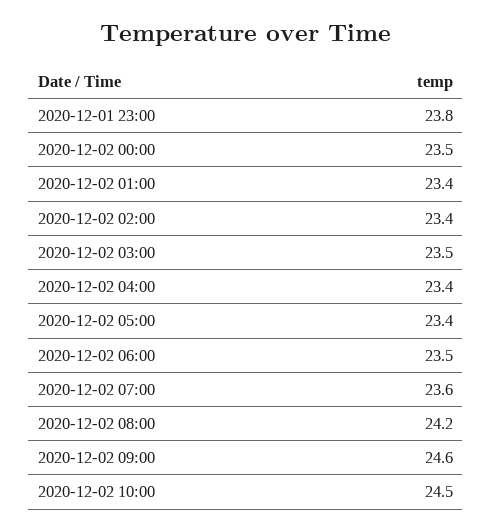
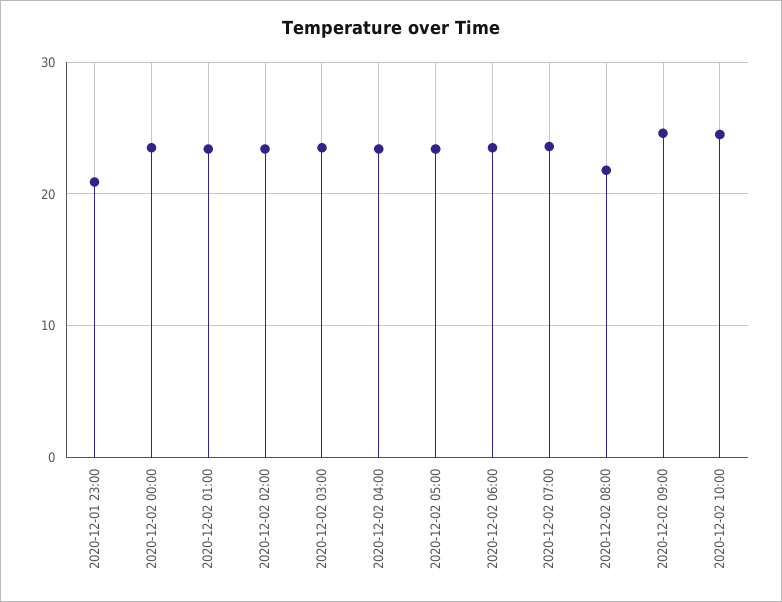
2020-12-01 23:00: 23.8 -> 21
2020-12-02 08:00: 24.2 -> 22

